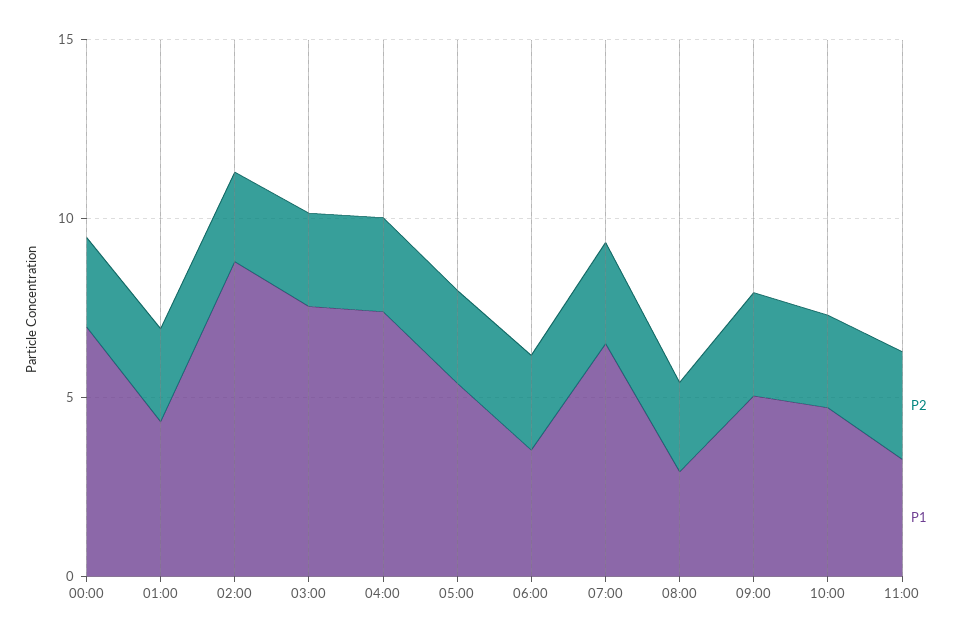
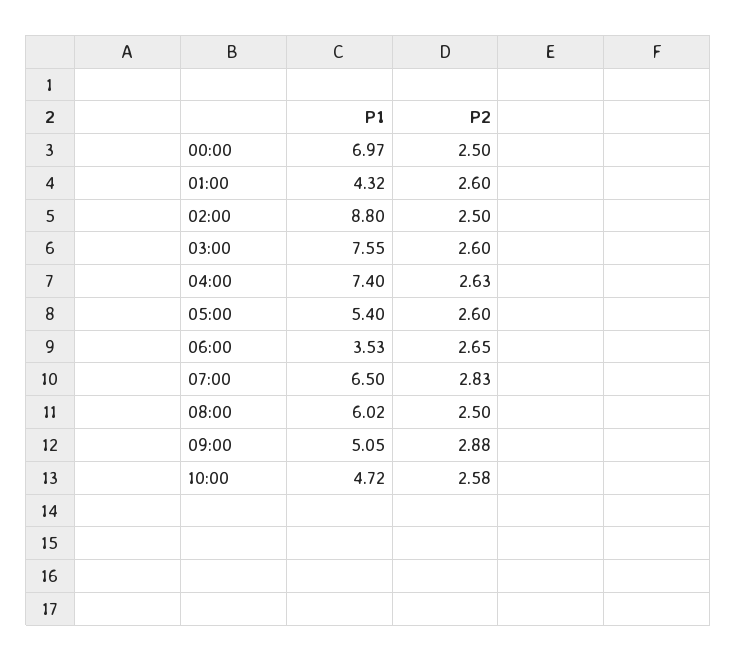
P1, 08:00: 3 -> 6.02
P2, 11:00: 3 -> none
P1, 11:00: 3 -> none

